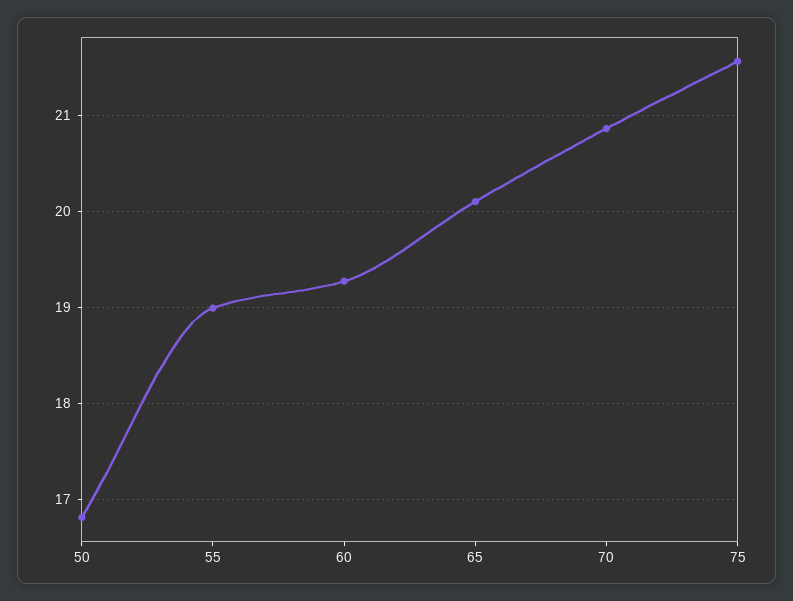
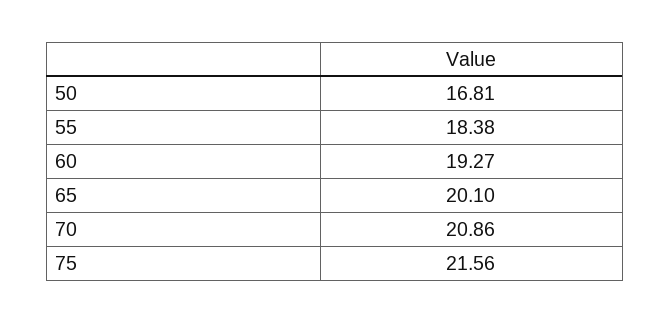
55: 19 -> 18.38

